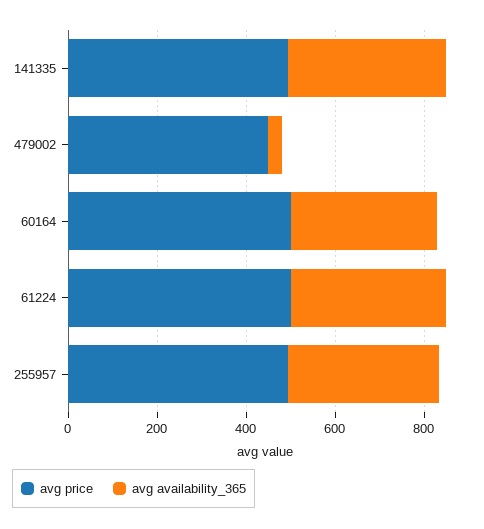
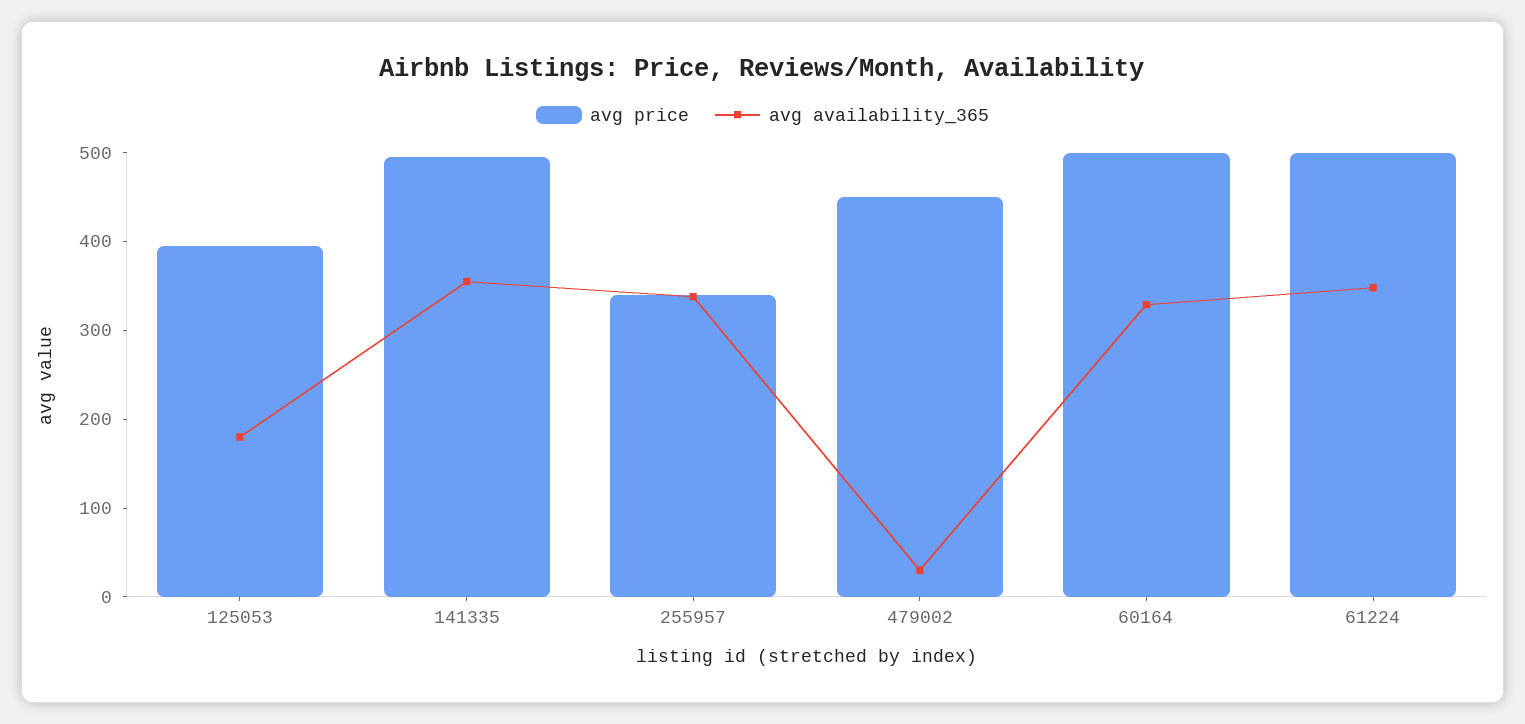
avg price, 255957: 500 -> 340
avg price, 125053: none -> 400
avg availability_365, 125053: none -> 180

